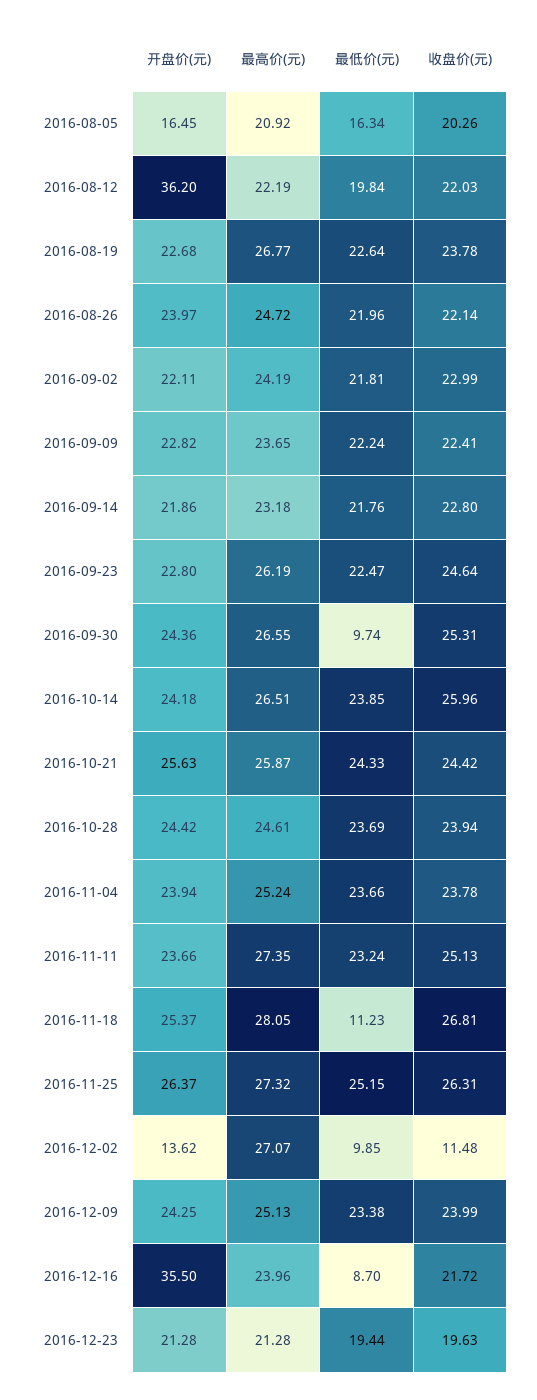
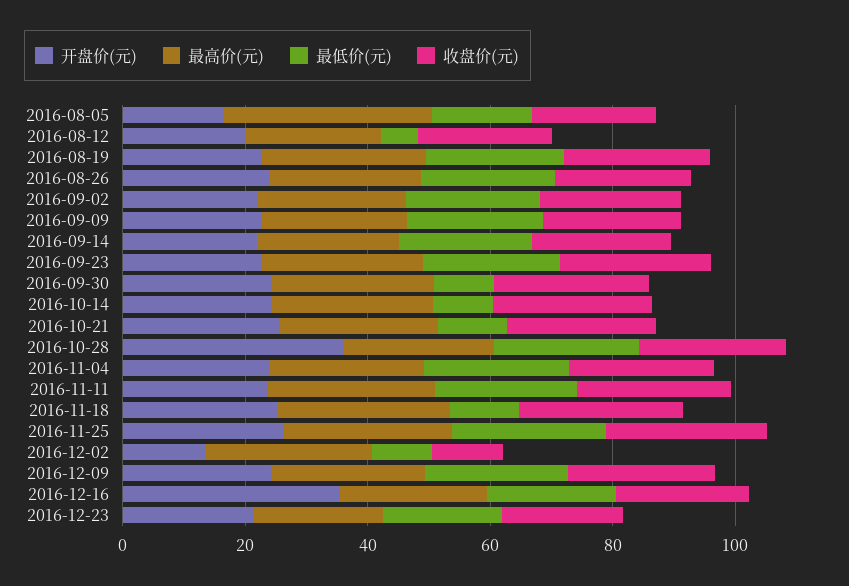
最高价(元), 2016-08-05: 20.92 -> 35
开盘价(元), 2016-08-12: 36.2 -> 20
最低价(元), 2016-08-12: 19.84 -> 5
最低价(元), 2016-10-14: 23.85 -> 10
最低价(元), 2016-10-21: 24.33 -> 10
开盘价(元), 2016-10-28: 24.42 -> 35
最低价(元), 2016-12-16: 8.7 -> 20

